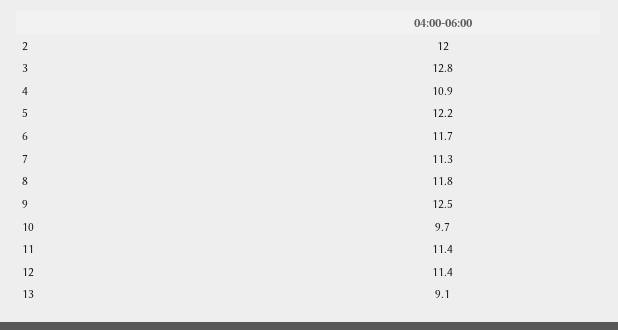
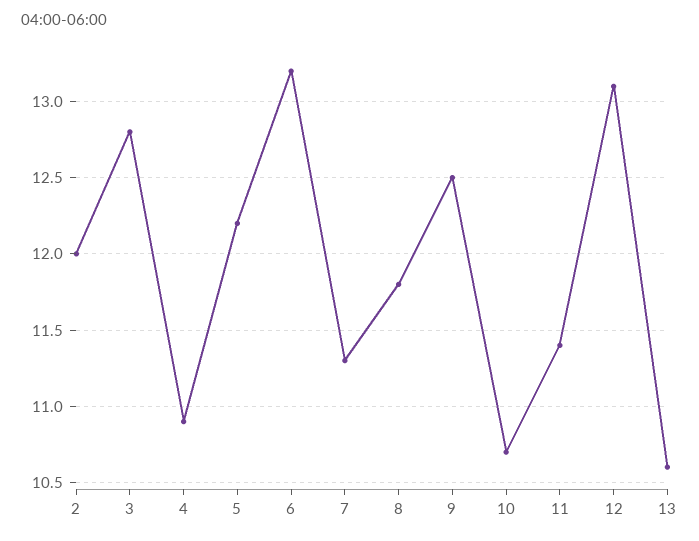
6: 11.7 -> 13.2
10: 9.7 -> 10.7
12: 11.4 -> 13.1
13: 9.1 -> 10.6

